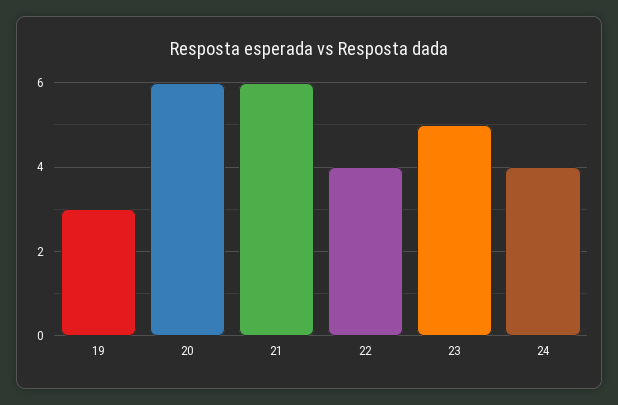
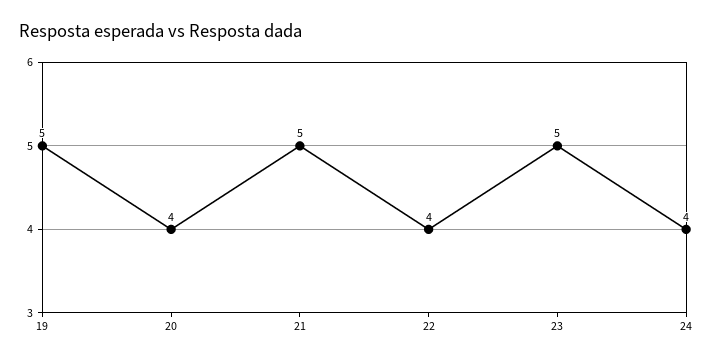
19: 3 -> 5
20: 6 -> 4
21: 6 -> 5

